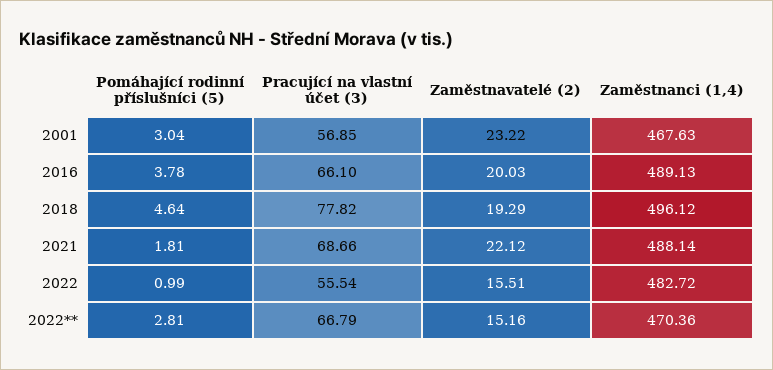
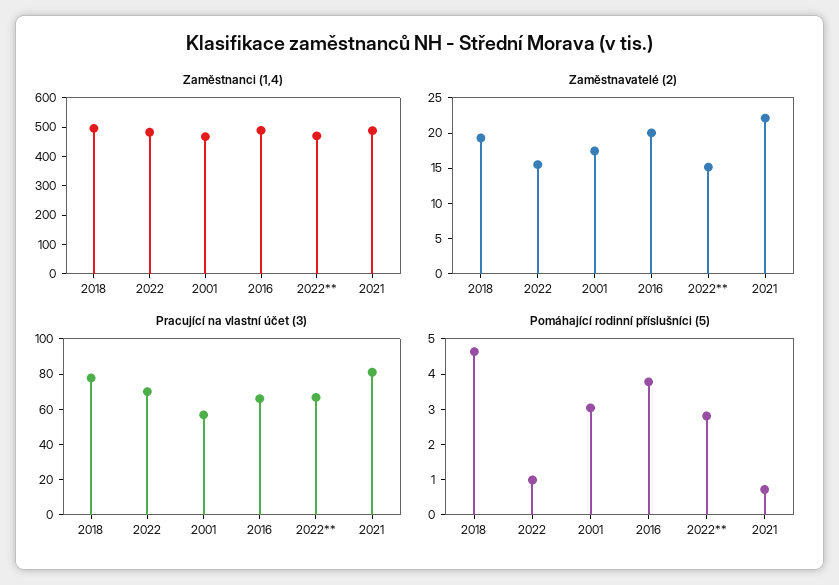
Zaměstnavatelé (2), 2001: 23.22 -> 17.5
Pomáhající rodinní příslušníci (5), 2021: 1.81 -> 0.75
Pracující na vlastní účet (3), 2021: 68.66 -> 80
Pracující na vlastní účet (3), 2022: 55.54 -> 70

